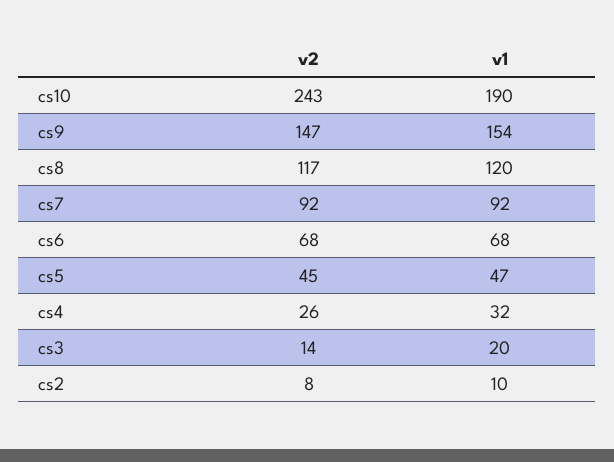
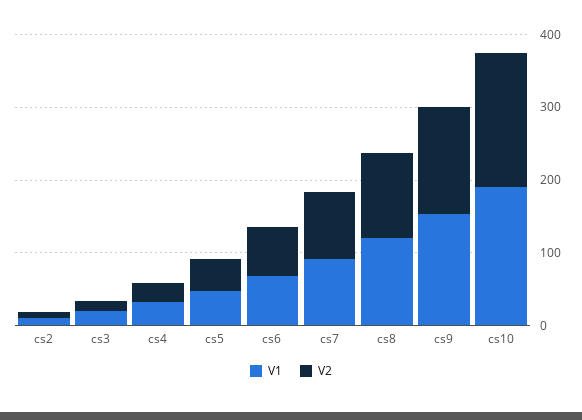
v2, cs10: 243 -> 180

